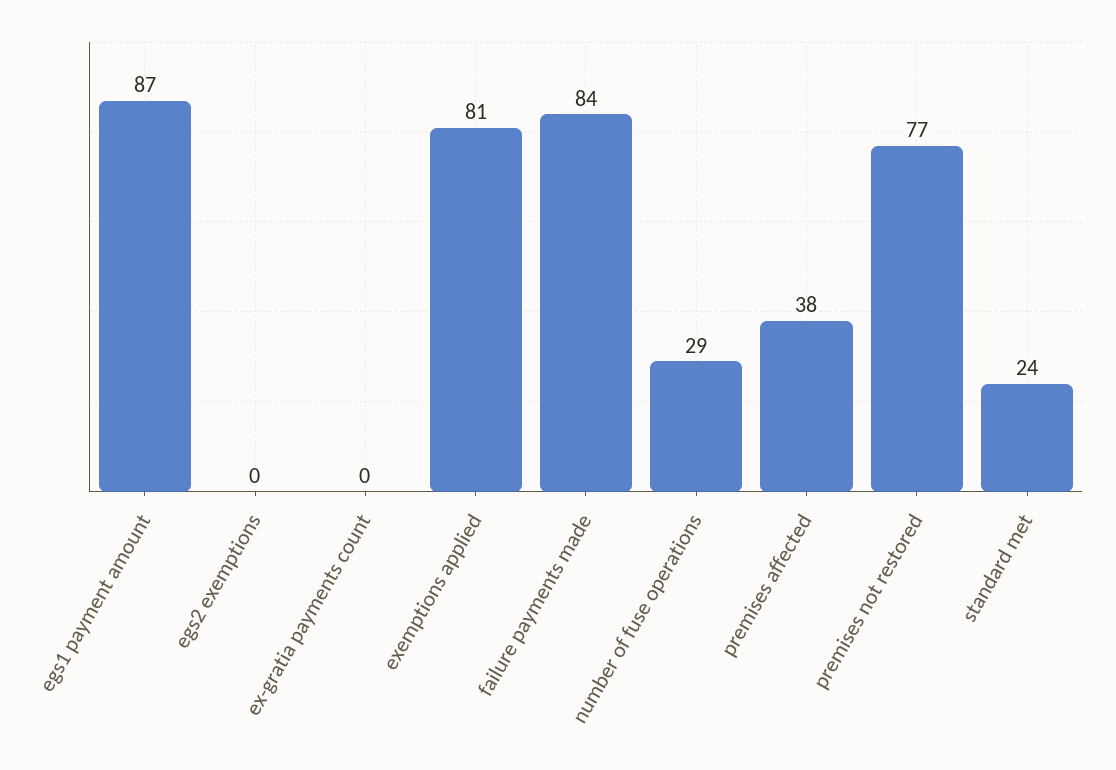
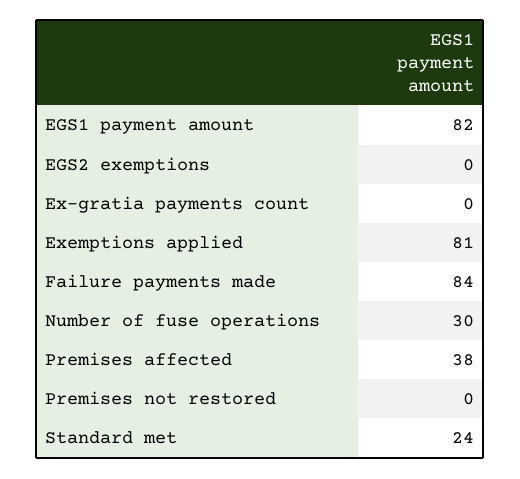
egs1 payment amount: 87 -> 82
number of fuse operations: 29 -> 30
premises not restored: 77 -> 0

